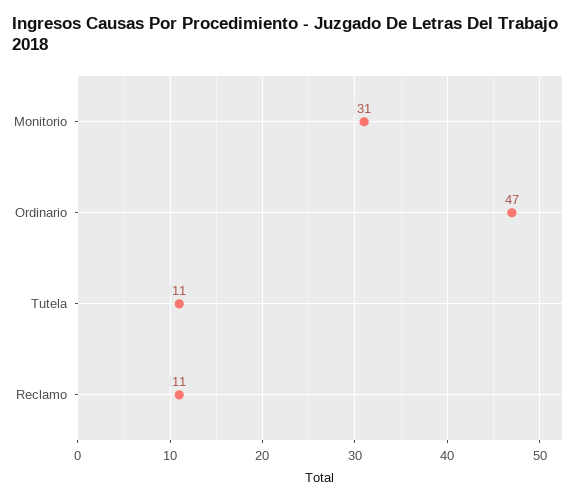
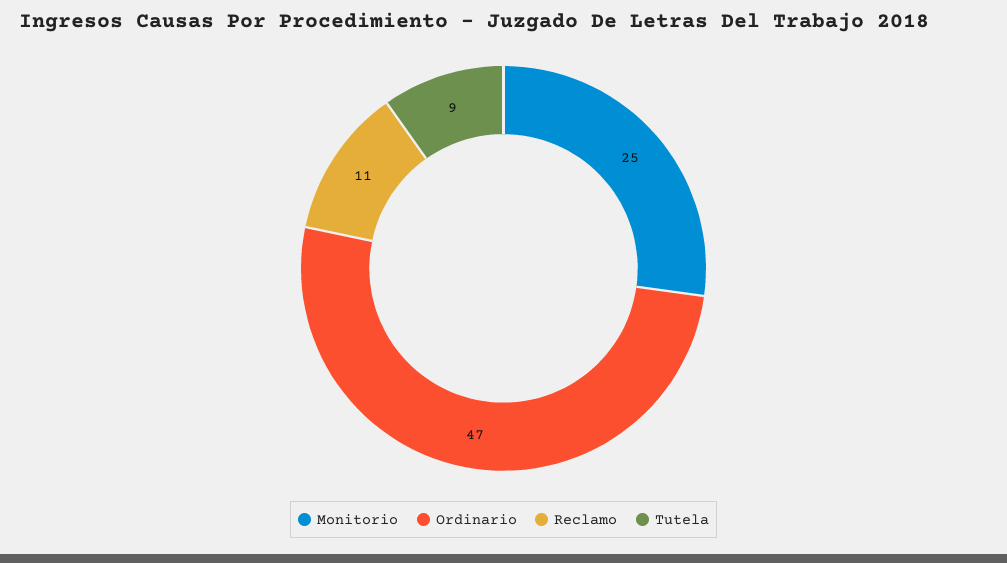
Monitorio: 31 -> 25
Tutela: 11 -> 9

